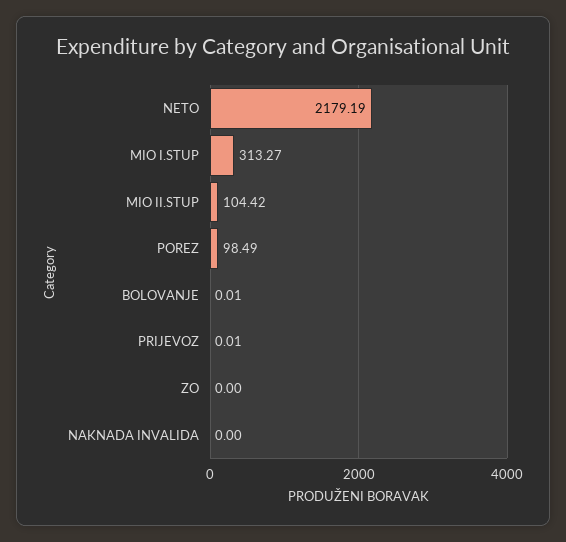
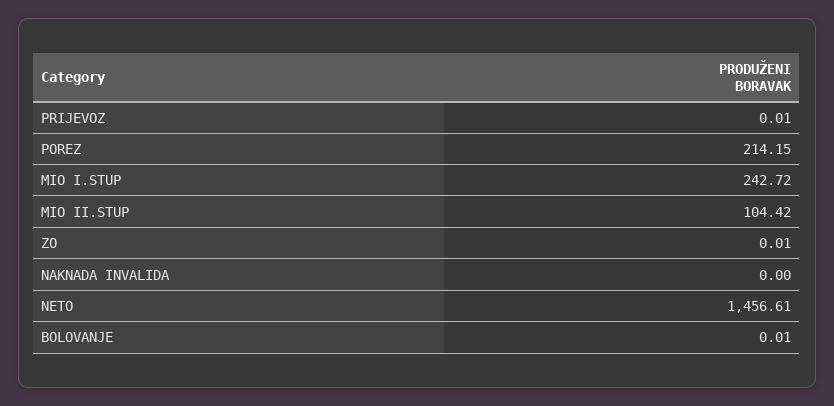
NETO: 2179.19 -> 1456.61
MIO I.STUP: 313.27 -> 242.72
POREZ: 98.49 -> 214.15
ZO: 0 -> 0.01

